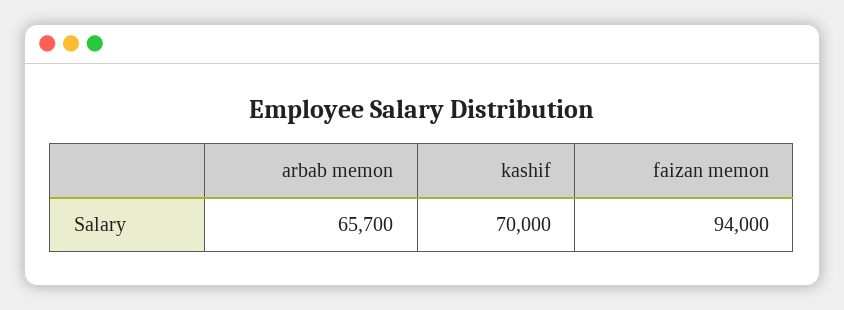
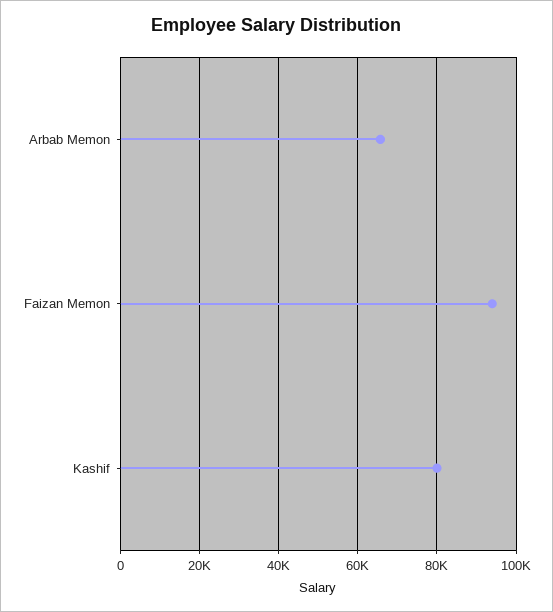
kashif: 70000 -> 80000

